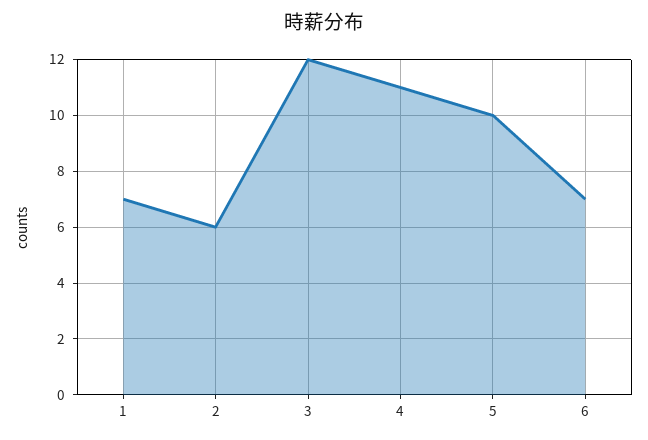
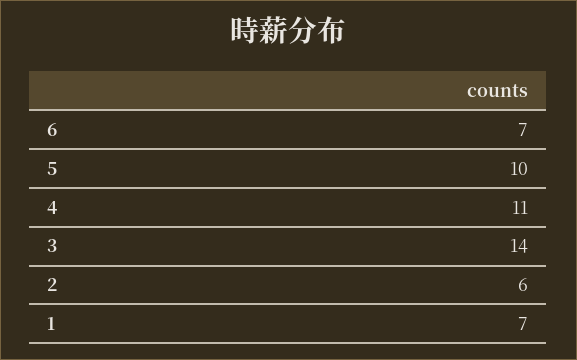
3: 12 -> 14

